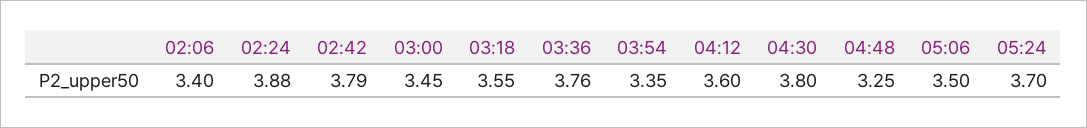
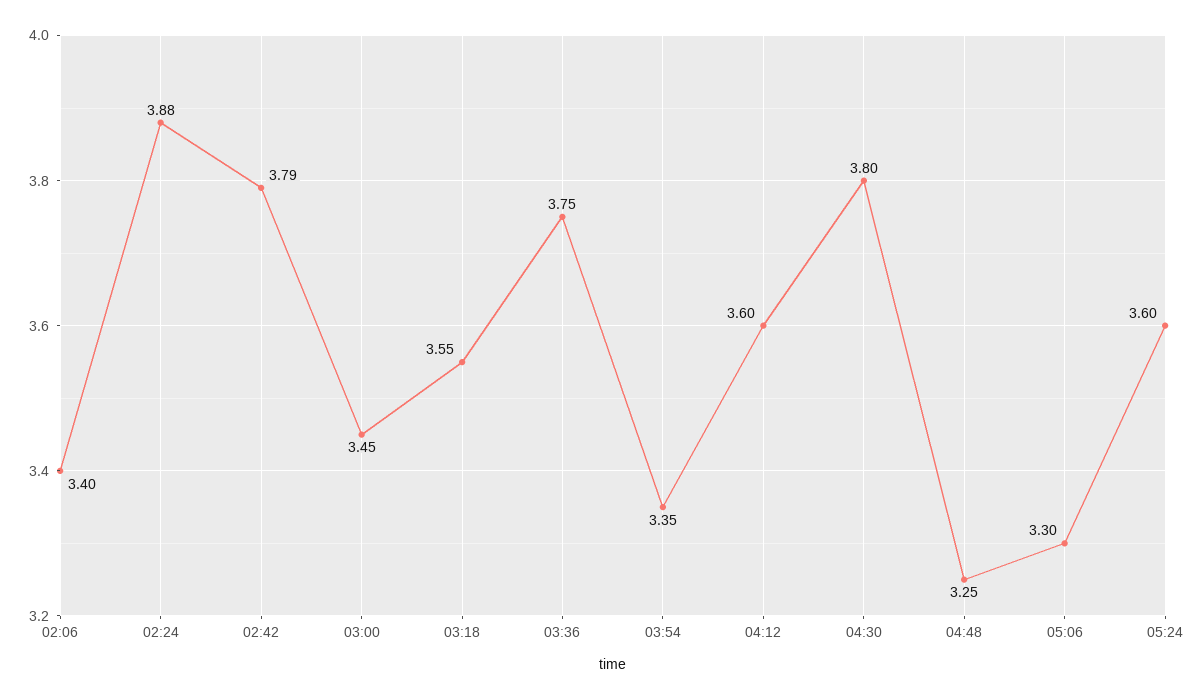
03:36: 3.76 -> 3.75
05:06: 3.5 -> 3.3
05:24: 3.7 -> 3.6

